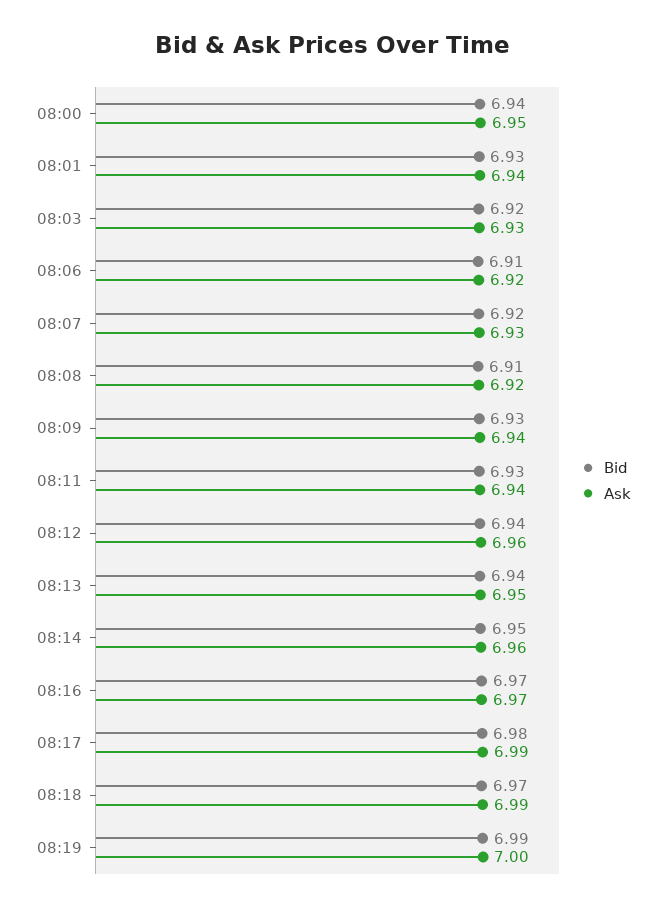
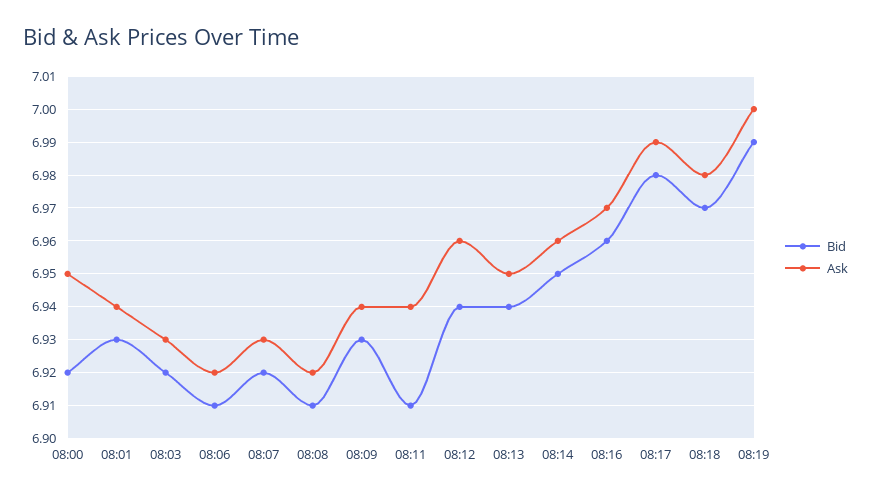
Bid, 08:00: 6.94 -> 6.92
Bid, 08:11: 6.93 -> 6.91
Bid, 08:16: 6.97 -> 6.96
Ask, 08:18: 6.99 -> 6.98

